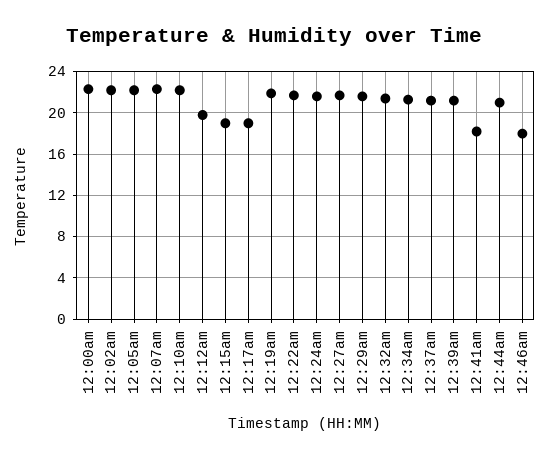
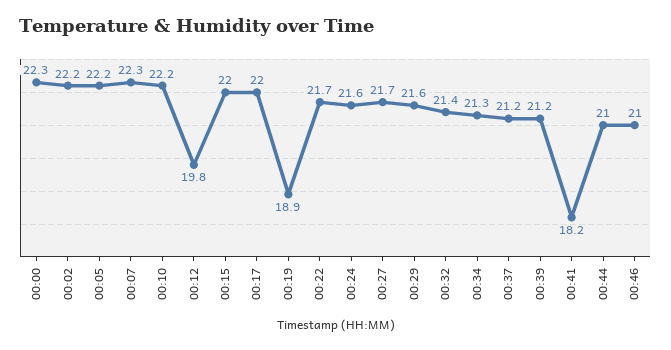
12:15am: 19 -> 22
12:17am: 19 -> 22
12:19am: 22 -> 18.9
12:46am: 18 -> 21

